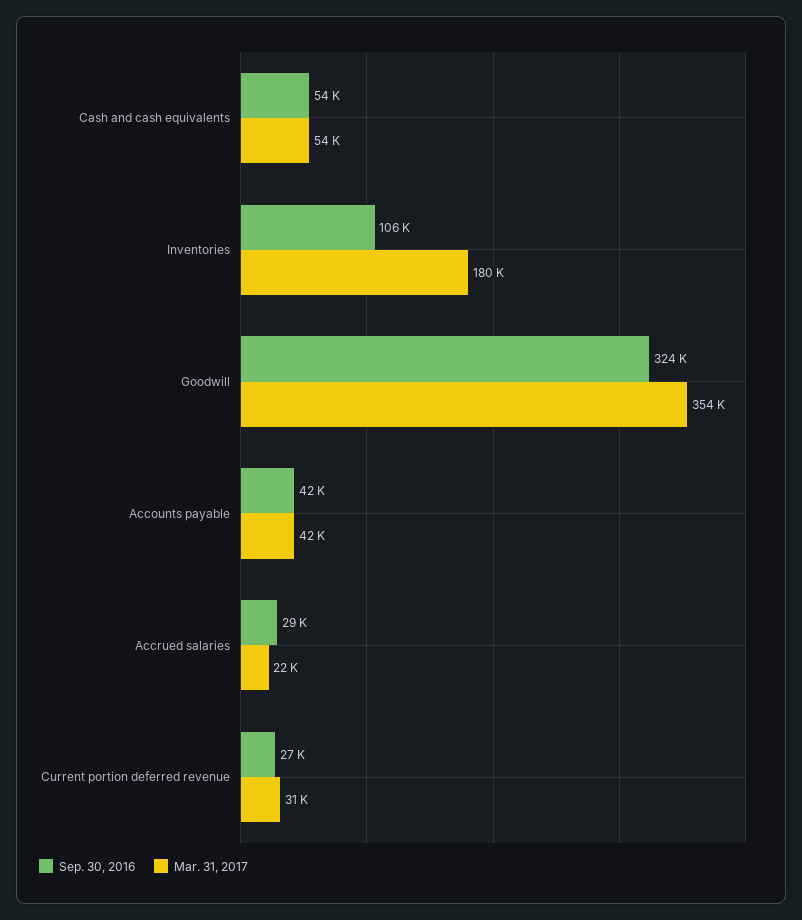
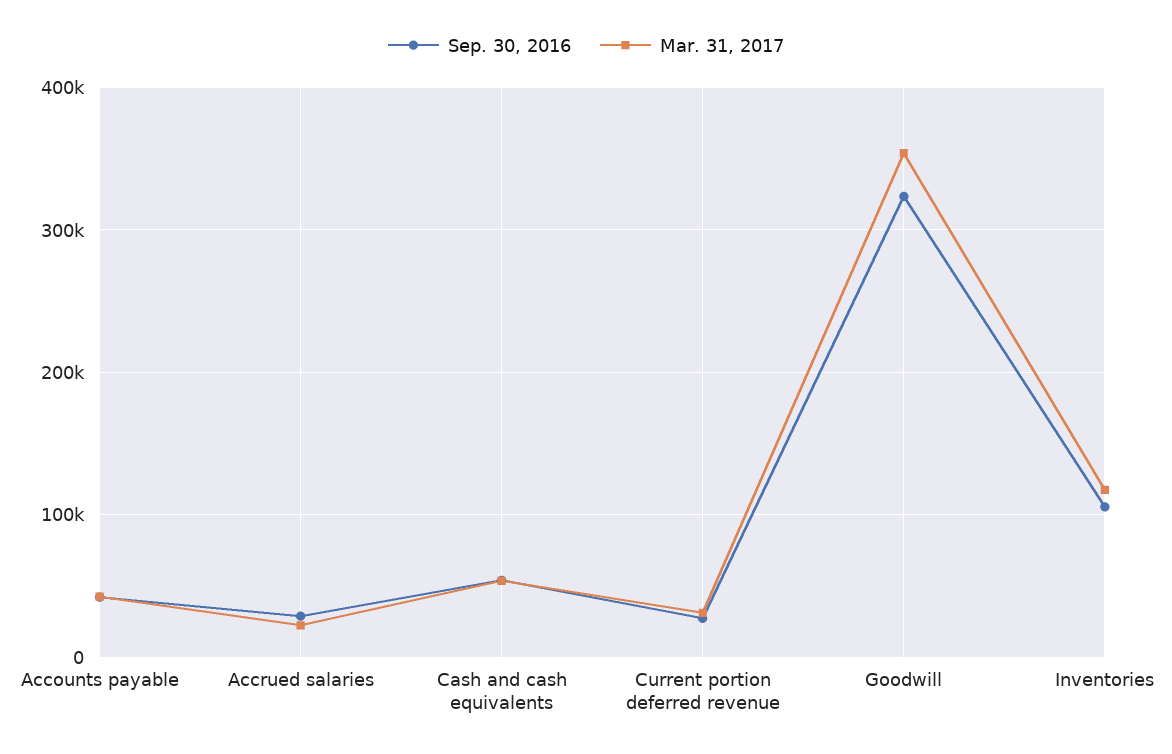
Mar. 31, 2017, Inventories: 180000 -> 120000

